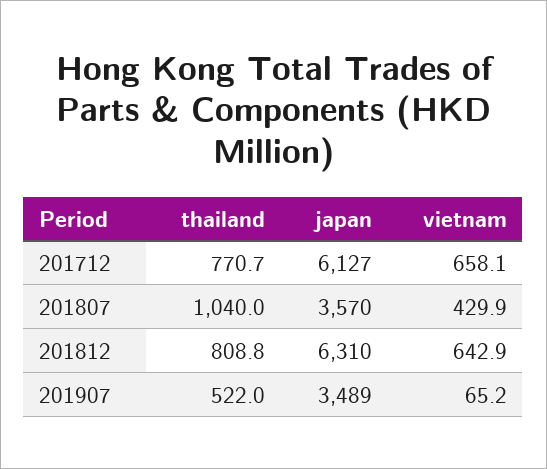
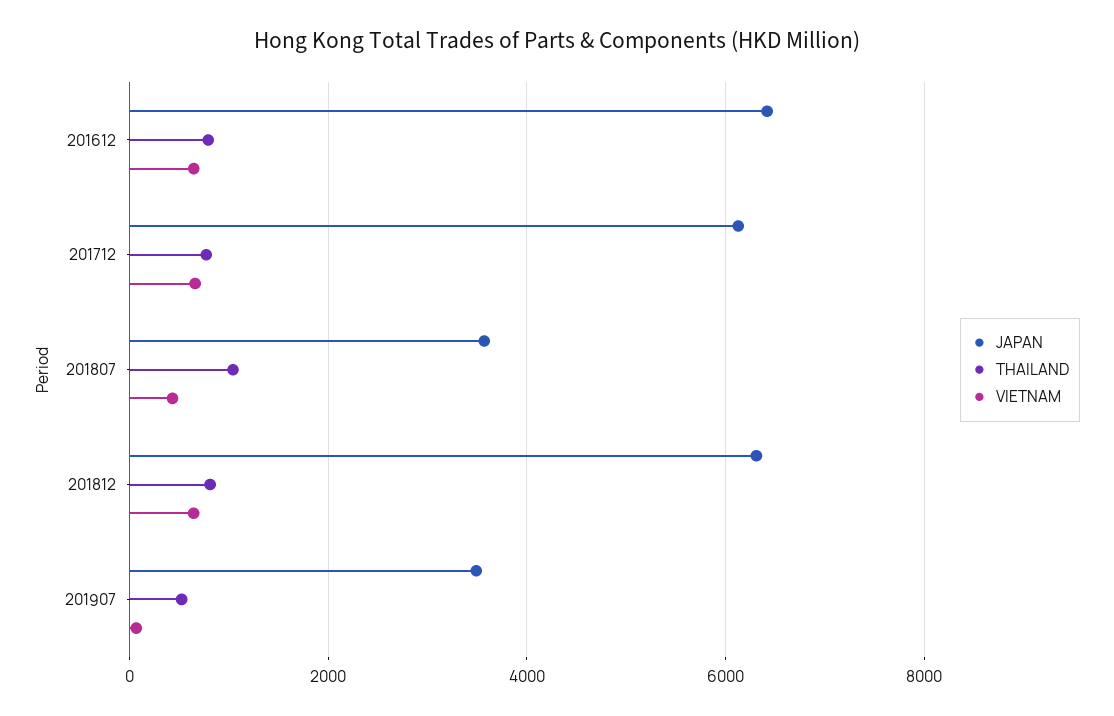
japan, 201612: none -> 6400
thailand, 201612: none -> 800
vietnam, 201612: none -> 600

